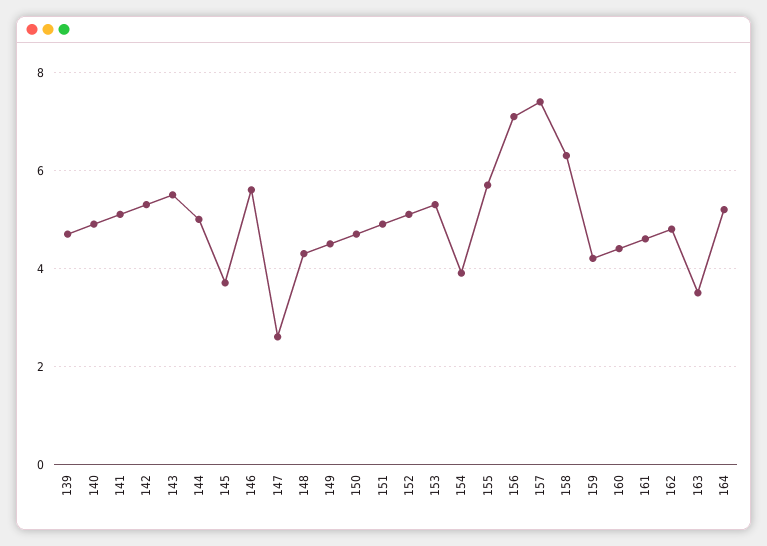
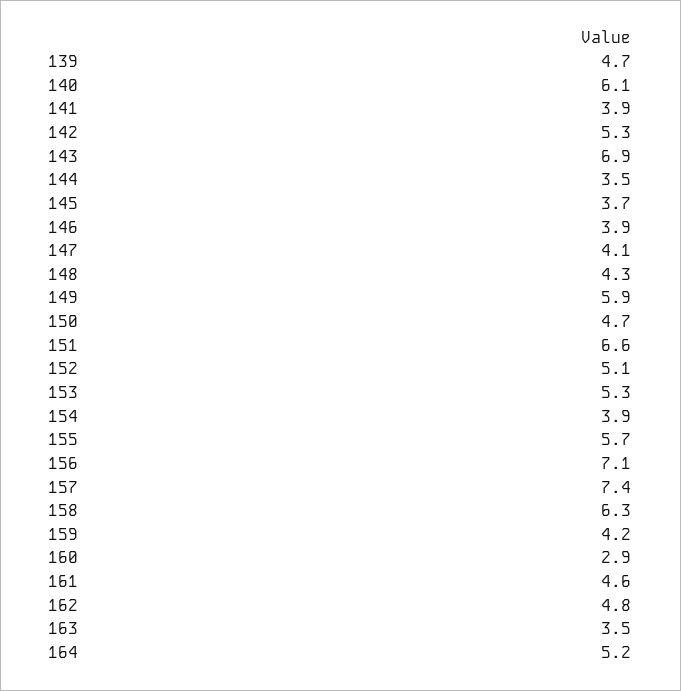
140: 5 -> 6.1
141: 5 -> 3.9
143: 5.5 -> 6.9
144: 5 -> 3.5
146: 5.5 -> 3.9
147: 2.5 -> 4.1
149: 4.5 -> 5.9
151: 5 -> 6.6
160: 4.5 -> 2.9

